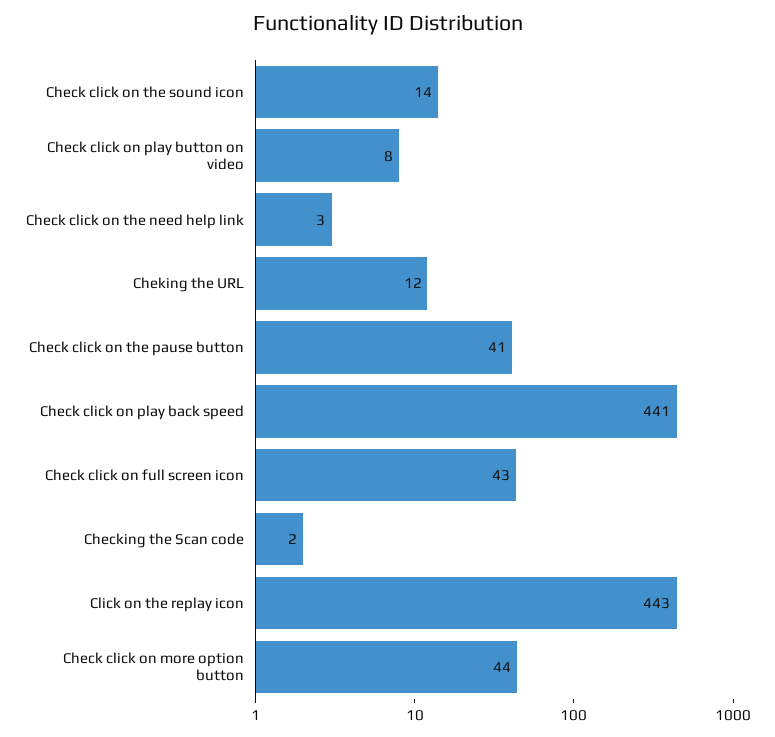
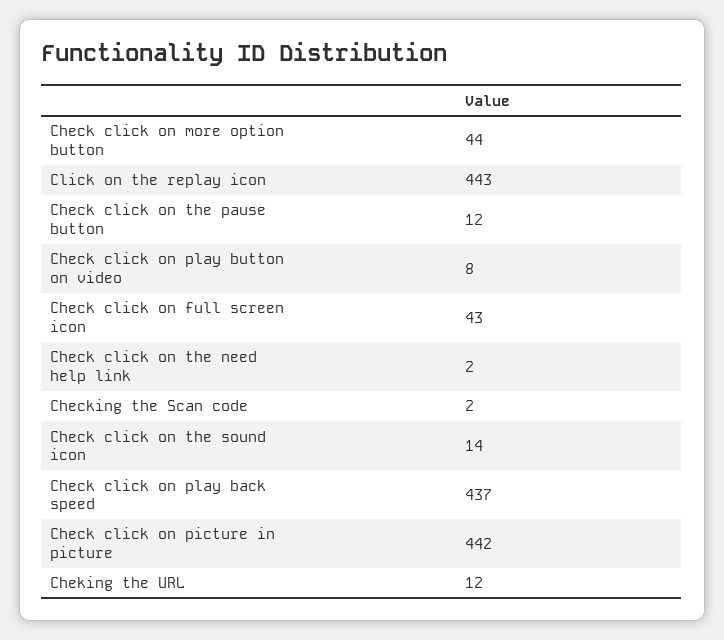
Check click on the need help link: 3 -> 2
Check click on the pause button: 41 -> 12
Check click on play back speed: 441 -> 437
Check click on picture in picture: none -> 442

